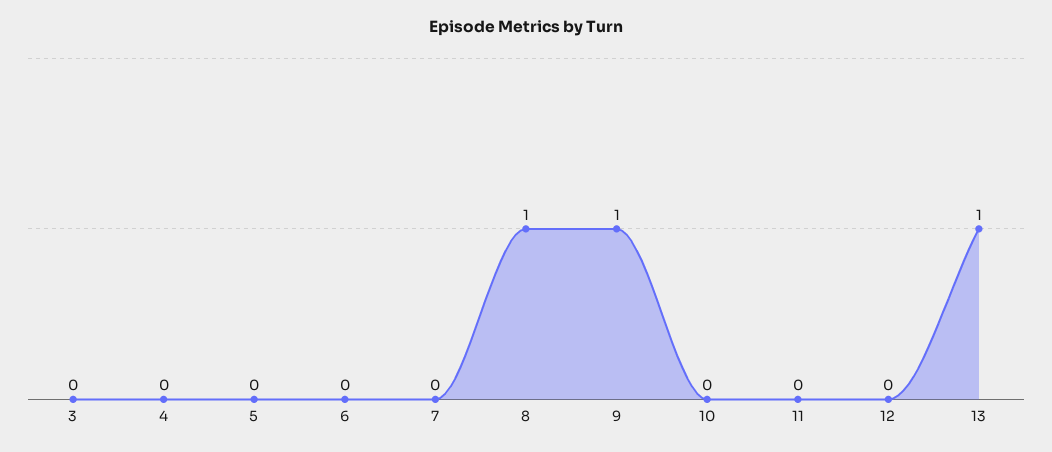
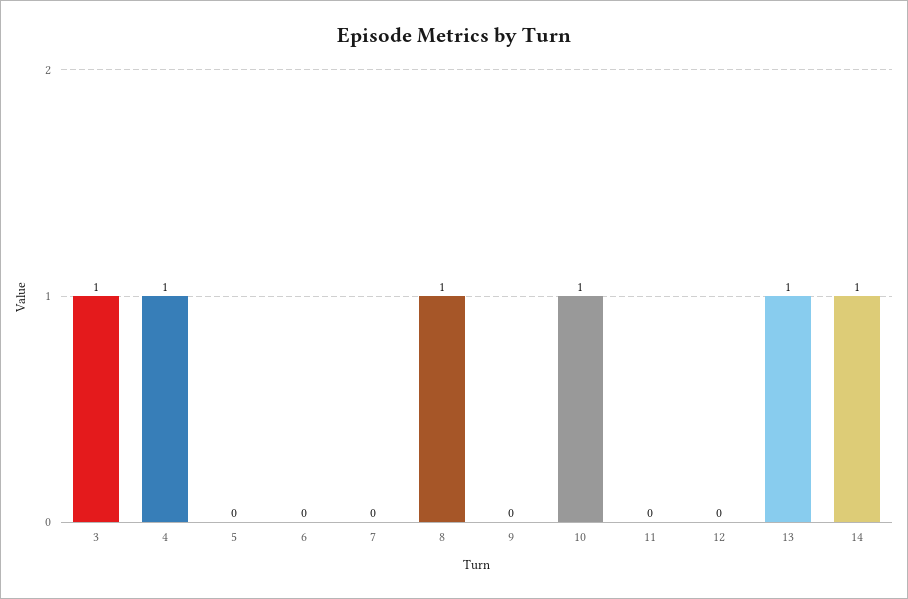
3: 0 -> 1
4: 0 -> 1
9: 1 -> 0
10: 0 -> 1
14: none -> 1

